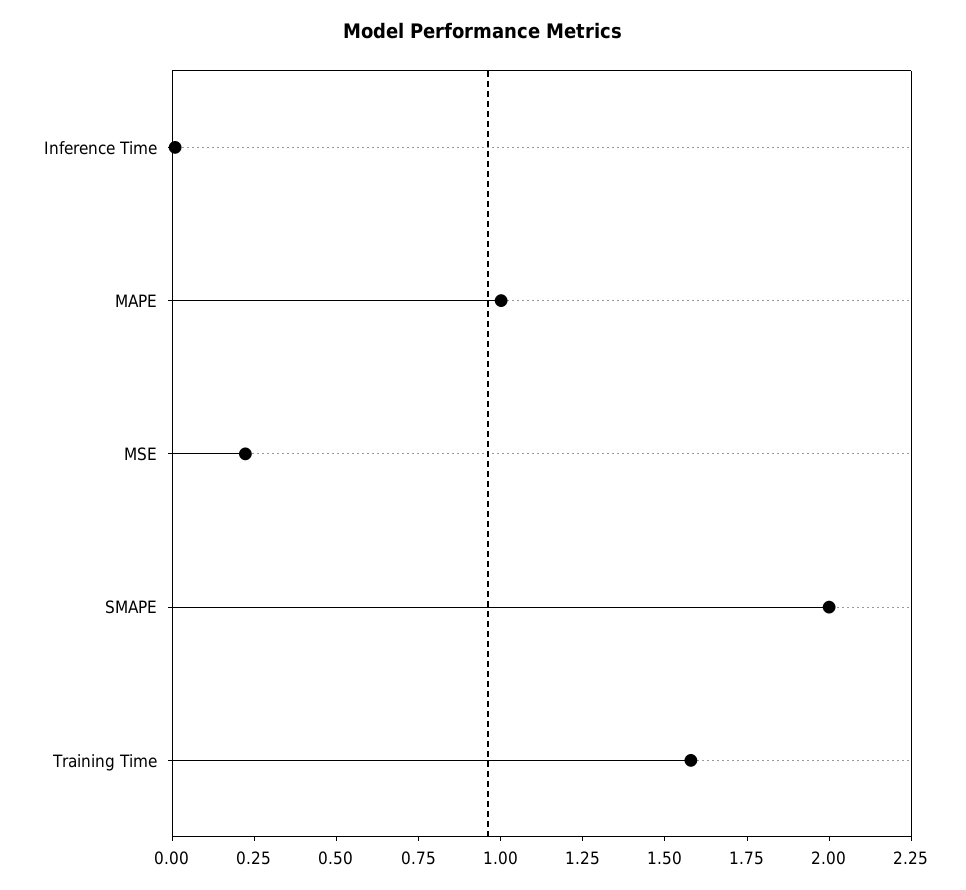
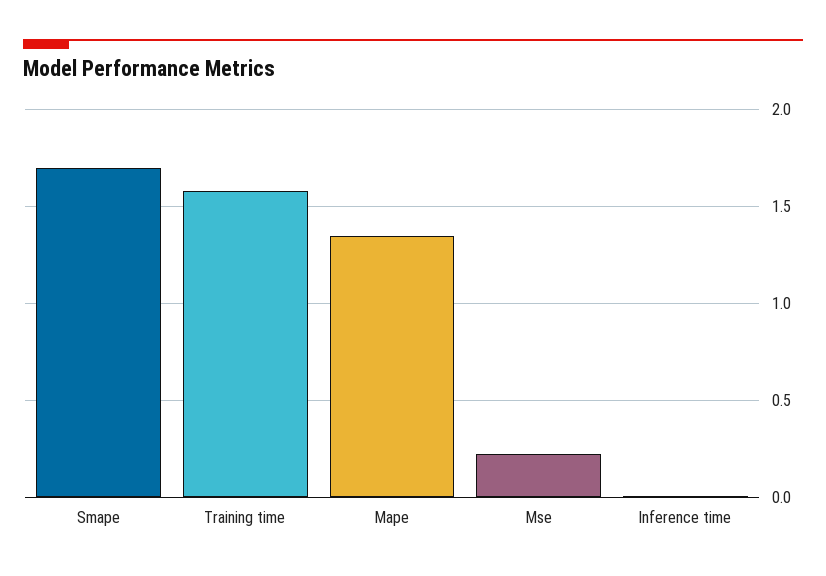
MAPE: 1 -> 1.35
SMAPE: 2 -> 1.7

